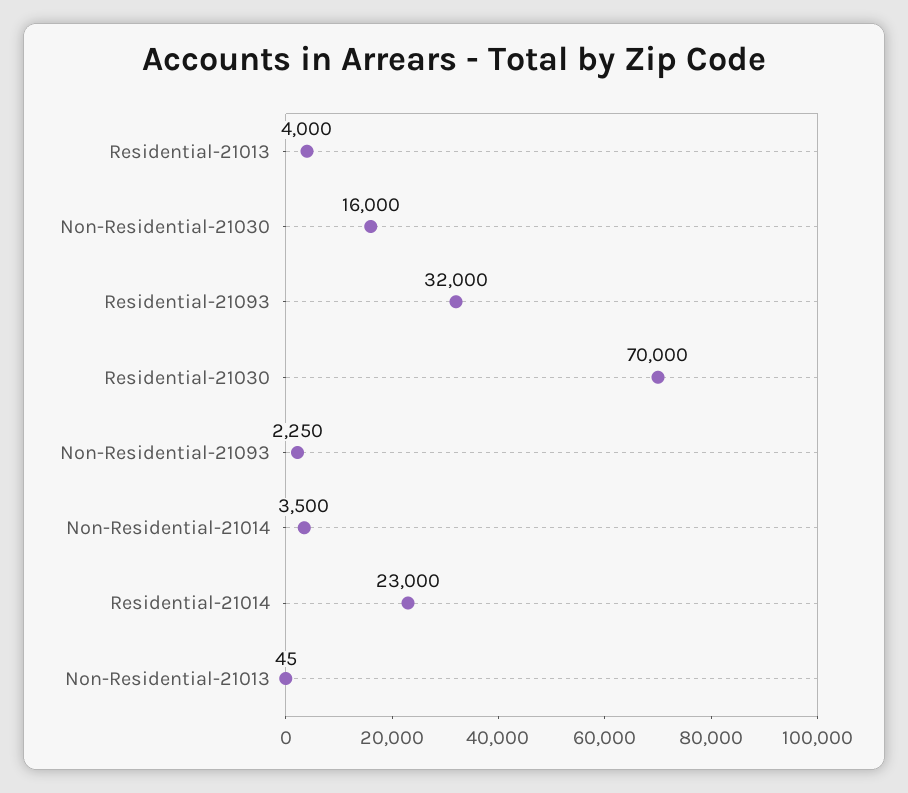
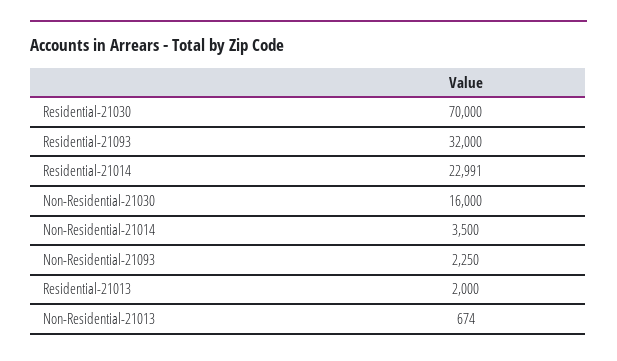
Residential-21013: 4000 -> 2000
Residential-21014: 23000 -> 22991
Non-Residential-21013: 45 -> 674

